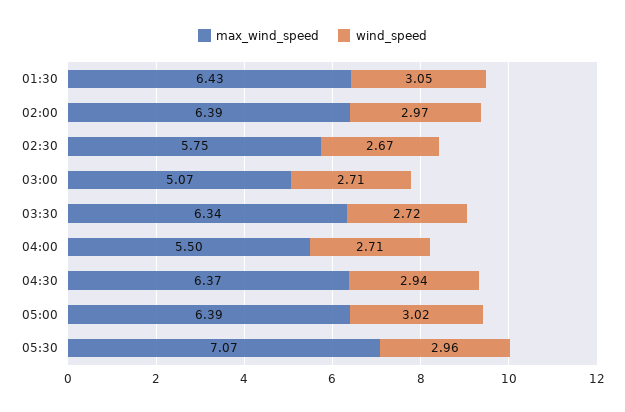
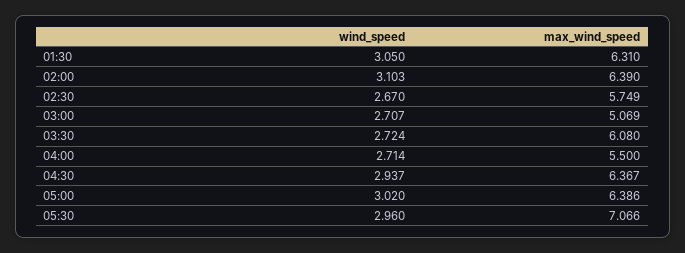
max_wind_speed, 01:30: 6.43 -> 6.31
wind_speed, 02:00: 2.97 -> 3.103
max_wind_speed, 03:30: 6.34 -> 6.08

